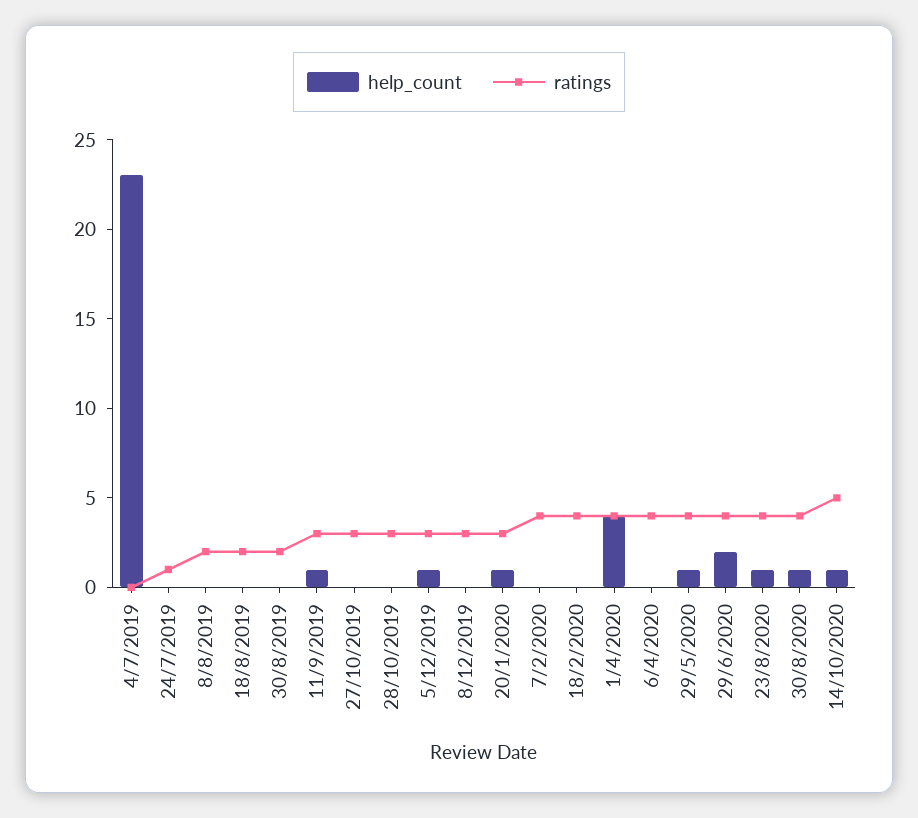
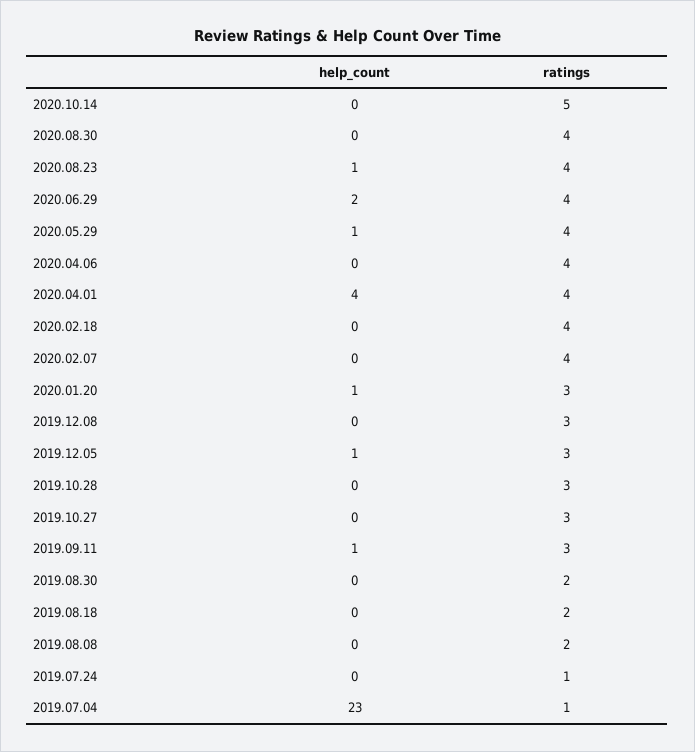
ratings, 4/7/2019: 0 -> 1
help_count, 30/8/2020: 1 -> 0
help_count, 14/10/2020: 1 -> 0

